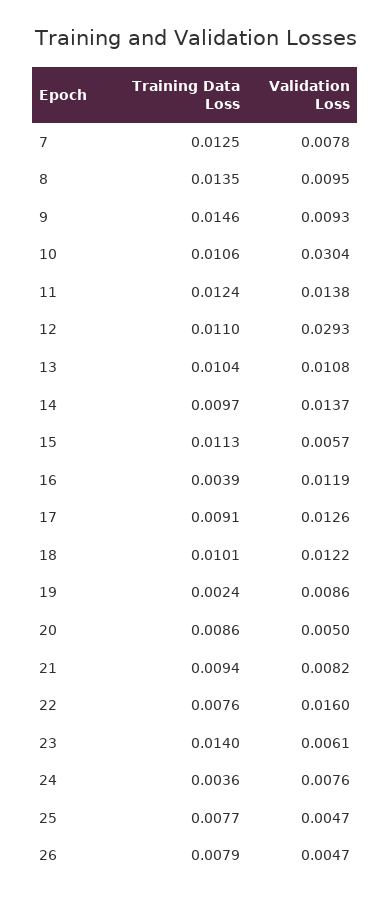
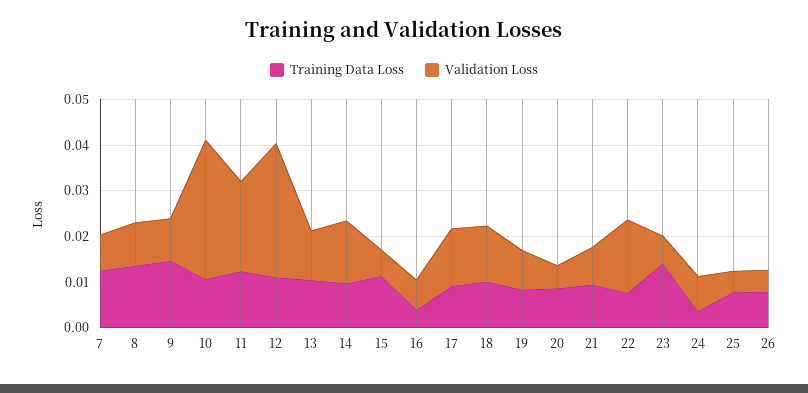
Validation Loss, 11: 0.0138 -> 0.02
Validation Loss, 16: 0.0119 -> 0.006
Training Data Loss, 19: 0.0024 -> 0.008

